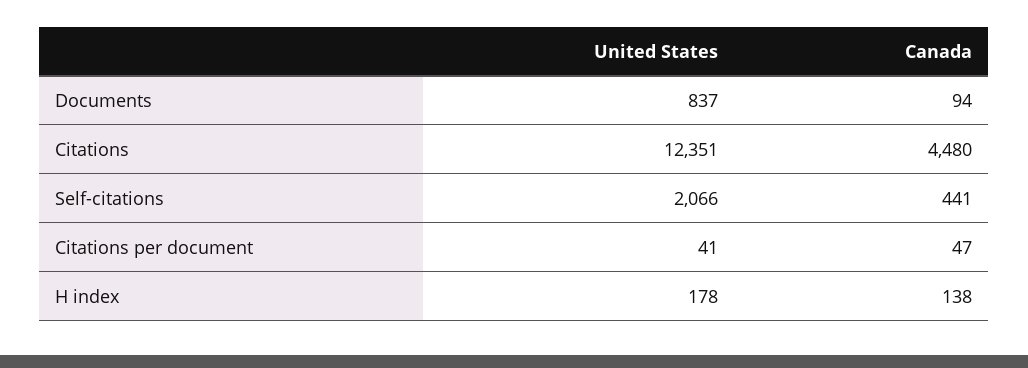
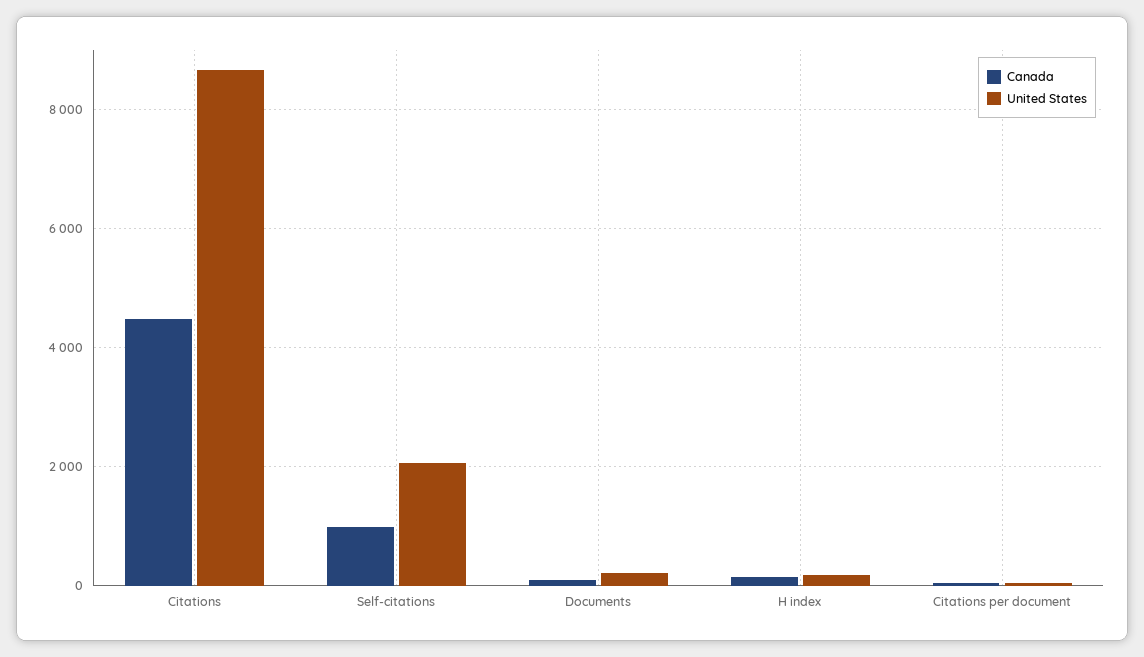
United States, Documents: 837 -> 200
United States, Citations: 12351 -> 8600
Canada, Self-citations: 441 -> 1000

